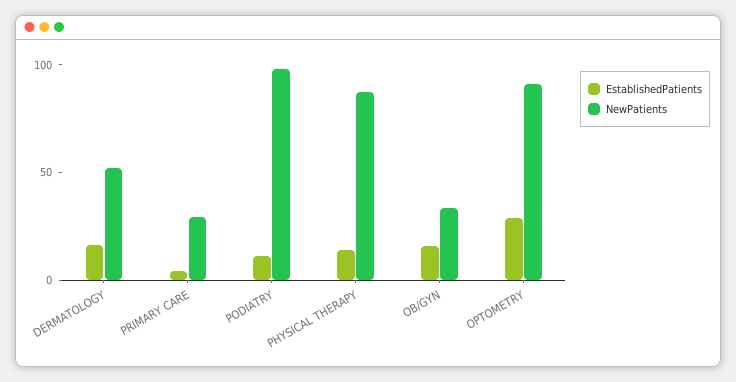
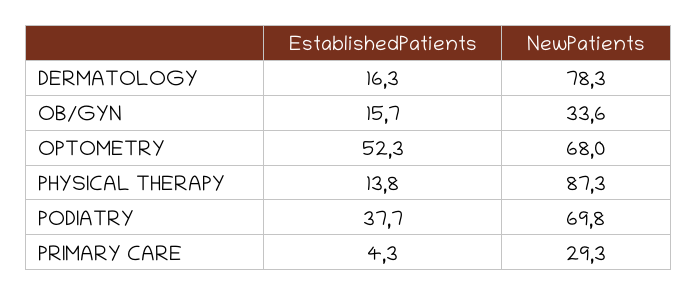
NewPatients, DERMATOLOGY: 50 -> 78.3
EstablishedPatients, PODIATRY: 10 -> 37.7
NewPatients, PODIATRY: 100 -> 69.8
EstablishedPatients, OPTOMETRY: 30 -> 52.3
NewPatients, OPTOMETRY: 90 -> 68

